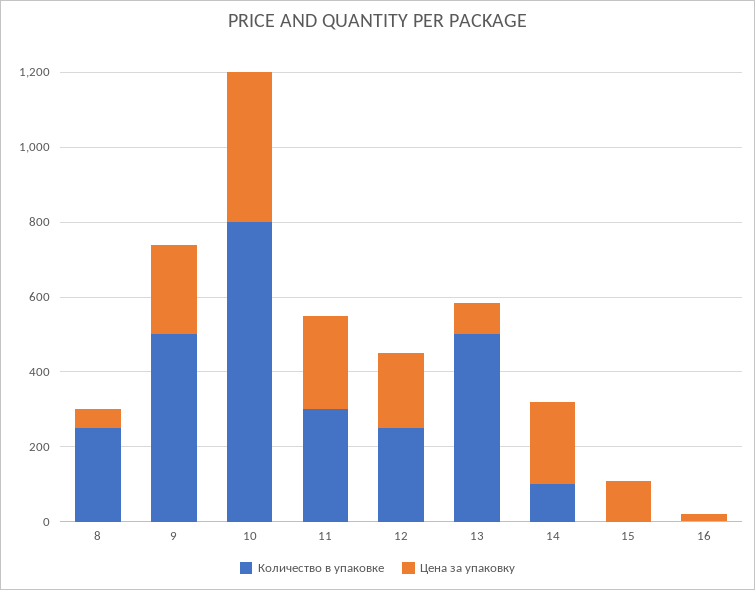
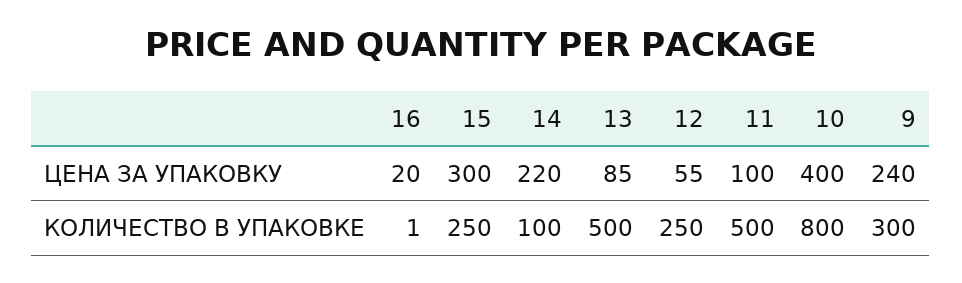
Количество в упаковке, 8: 250 -> none
Цена за упаковку, 8: 50 -> none
Количество в упаковке, 9: 500 -> 300
Количество в упаковке, 11: 300 -> 500
Цена за упаковку, 11: 250 -> 100
Цена за упаковку, 12: 200 -> 55
Количество в упаковке, 15: 0 -> 250
Цена за упаковку, 15: 100 -> 300

